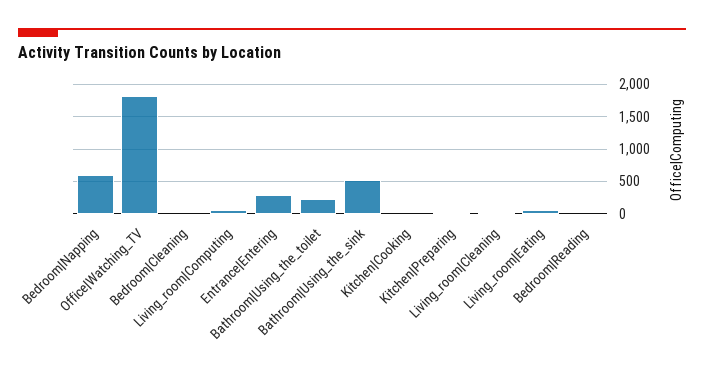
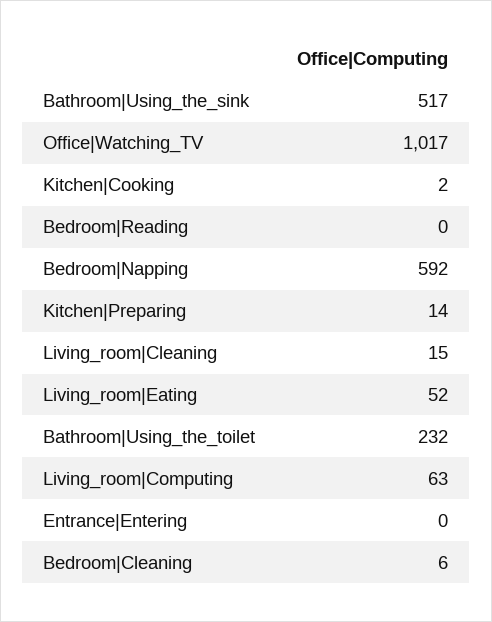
Office|Watching_TV: 1800 -> 1017
Entrance|Entering: 300 -> 0

